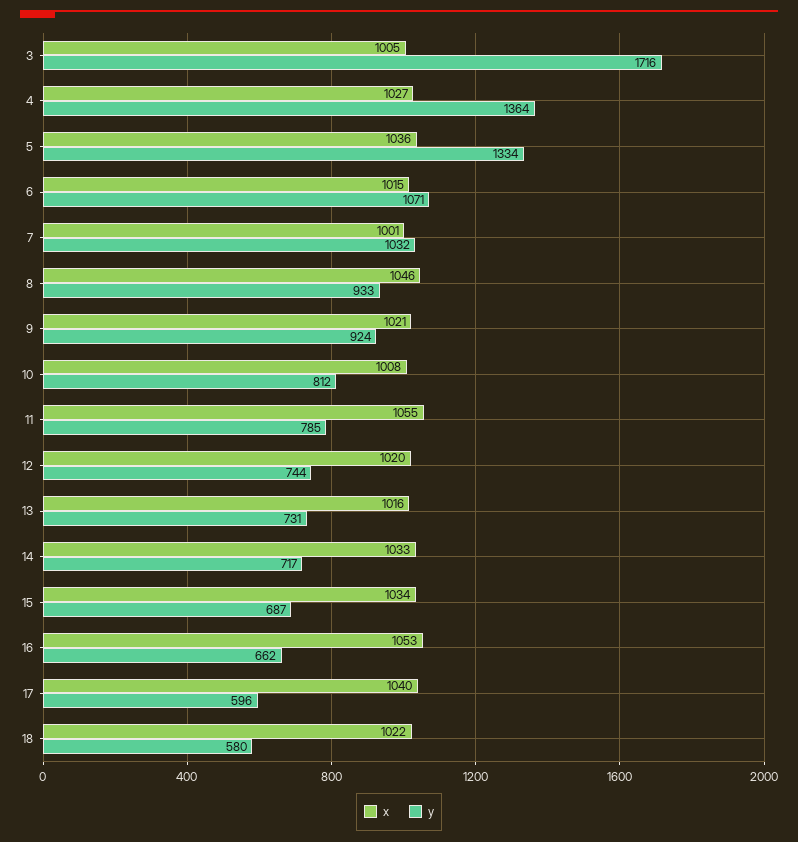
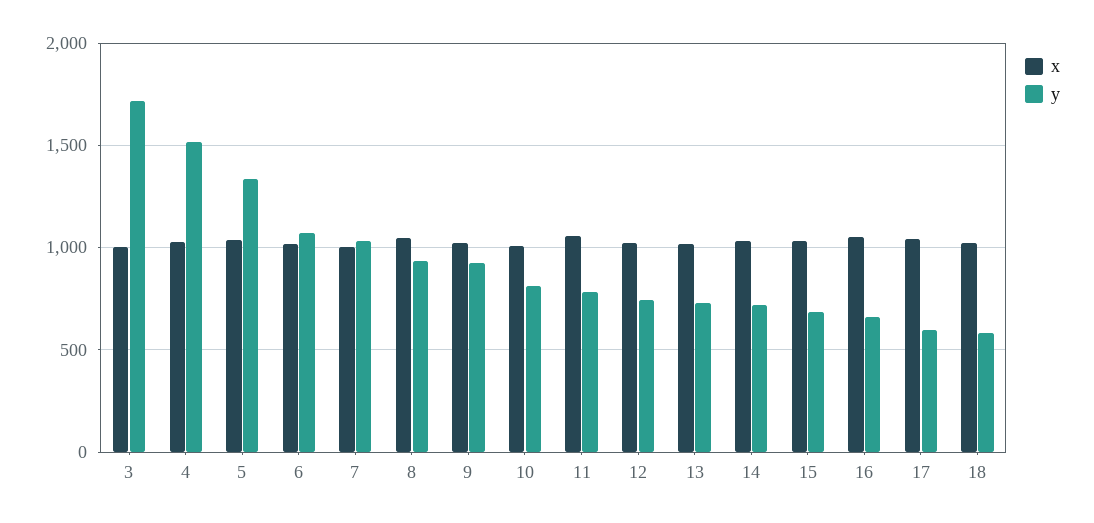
y, 4: 1364 -> 1500

